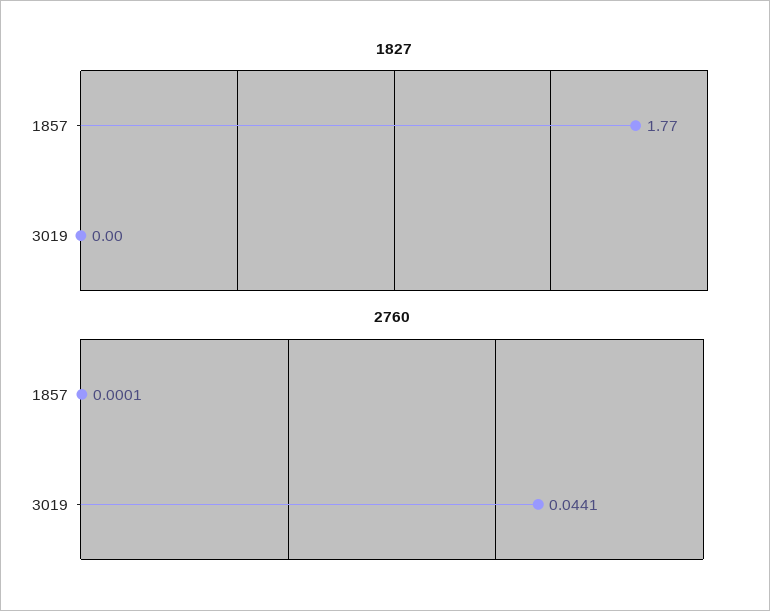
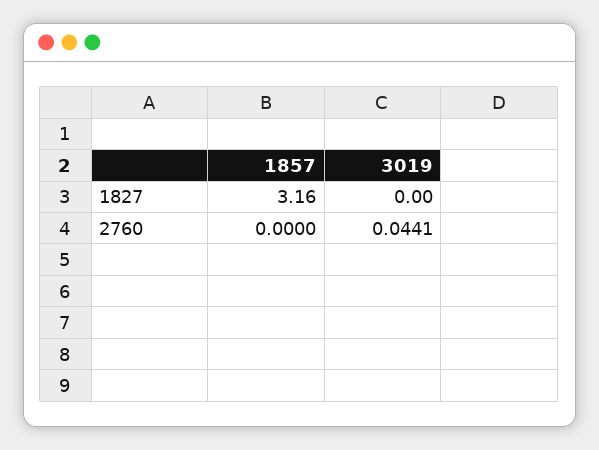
1827, 1857: 1.77 -> 3.16
2760, 1857: 0.0001 -> 0

